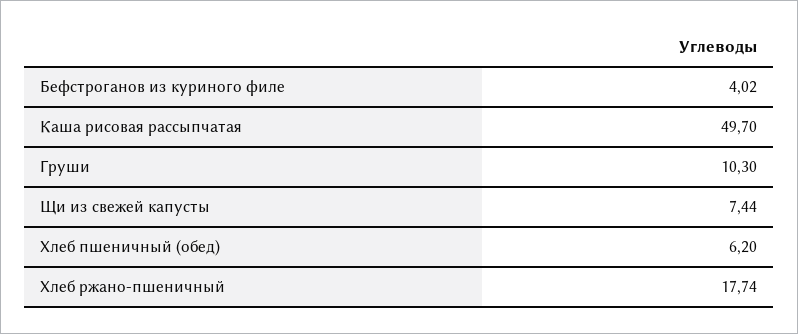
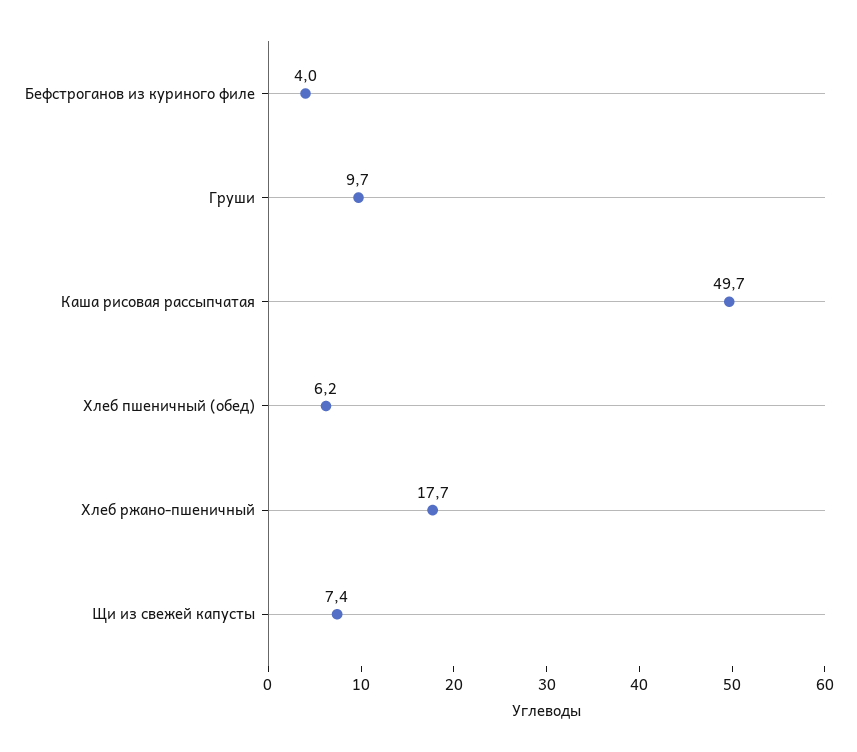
Груши: 10.3 -> 9.7

